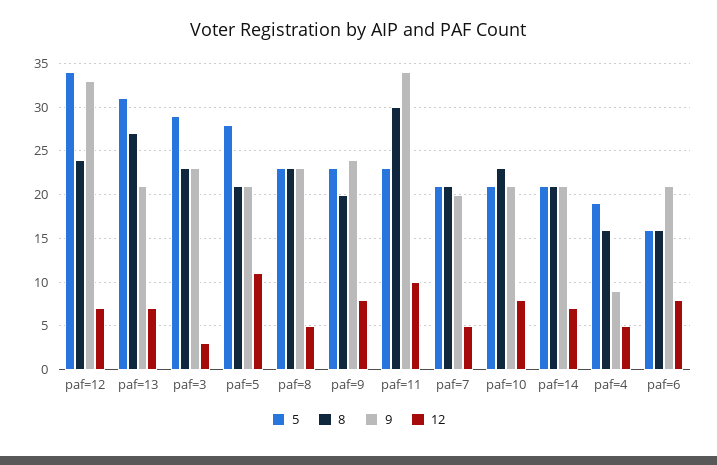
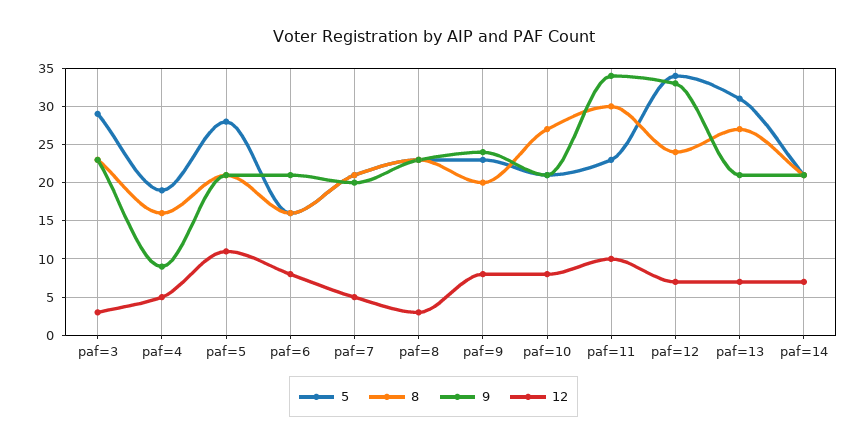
12, paf=8: 5 -> 3
8, paf=10: 23 -> 27

